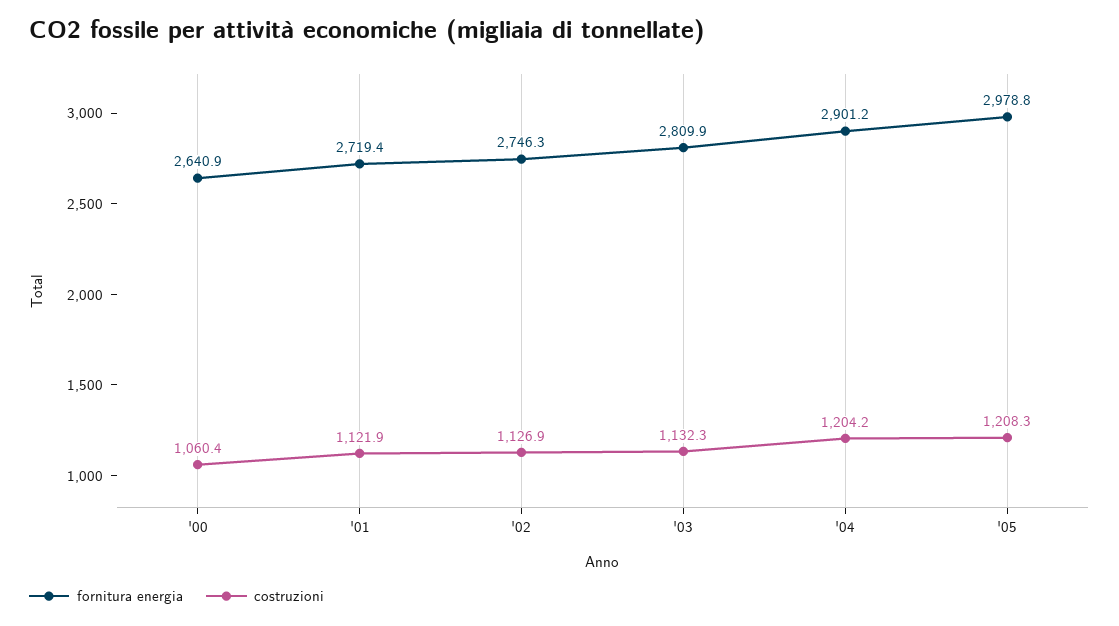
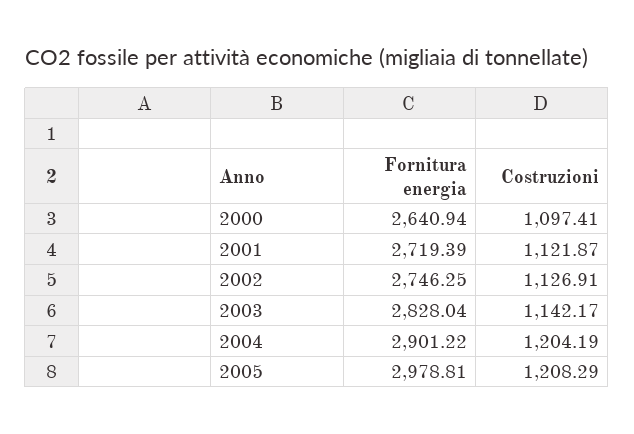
costruzioni, '00: 1060.4 -> 1097.41
fornitura energia, '03: 2809.9 -> 2828.04
costruzioni, '03: 1132.3 -> 1142.17

